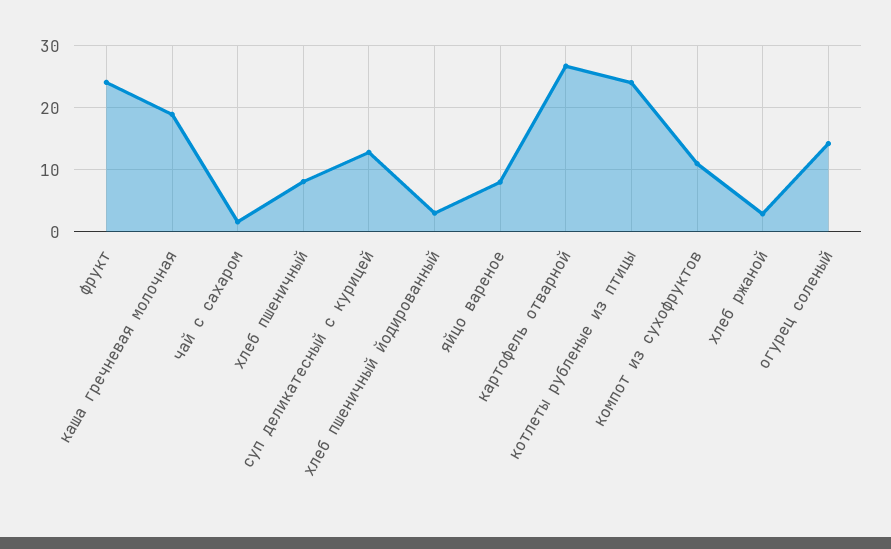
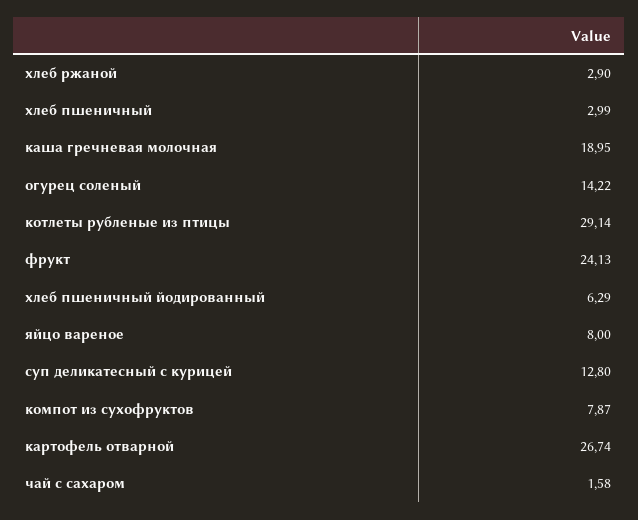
хлеб пшеничный: 8 -> 2.99
хлеб пшеничный йодированный: 3 -> 6.29
котлеты рубленые из птицы: 24 -> 29.14
компот из сухофруктов: 11 -> 7.87

